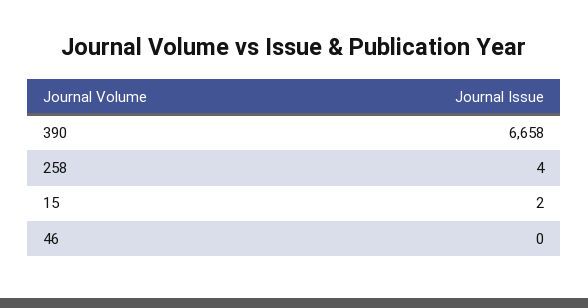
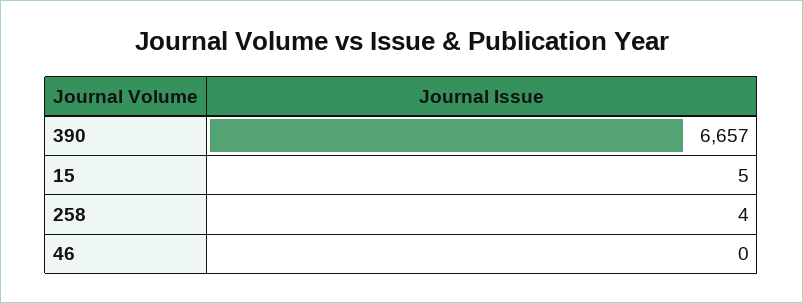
390: 6658 -> 6657
15: 2 -> 5

